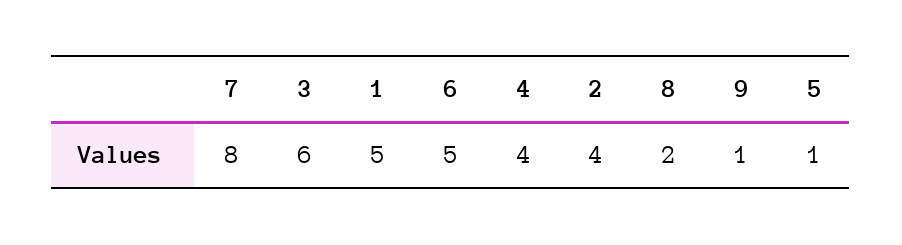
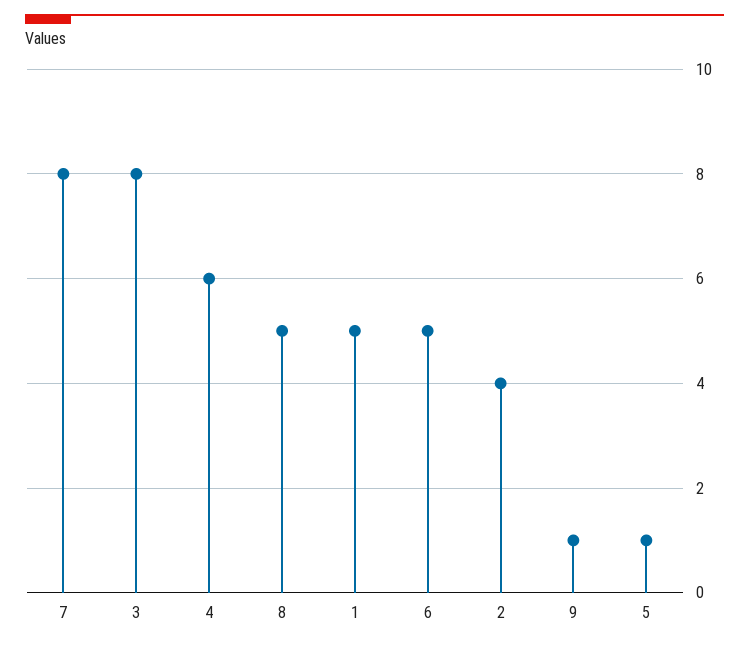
3: 6 -> 8
4: 4 -> 6
8: 2 -> 5

